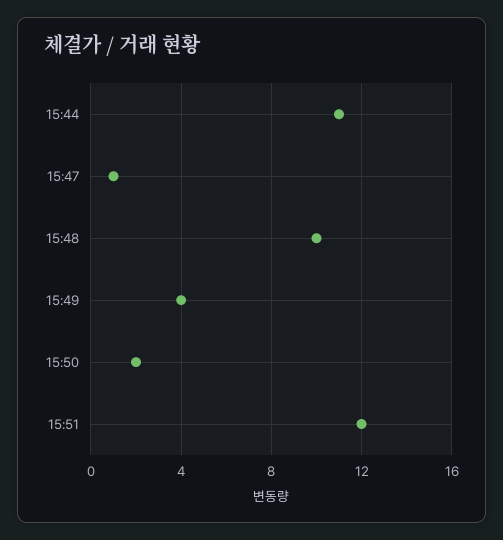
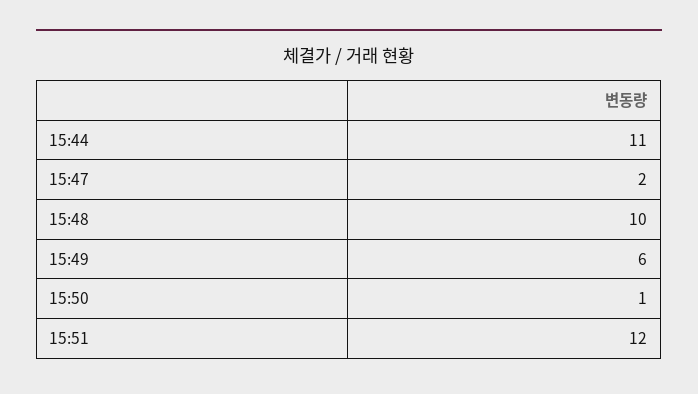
15:47: 1 -> 2
15:49: 4 -> 6
15:50: 2 -> 1

